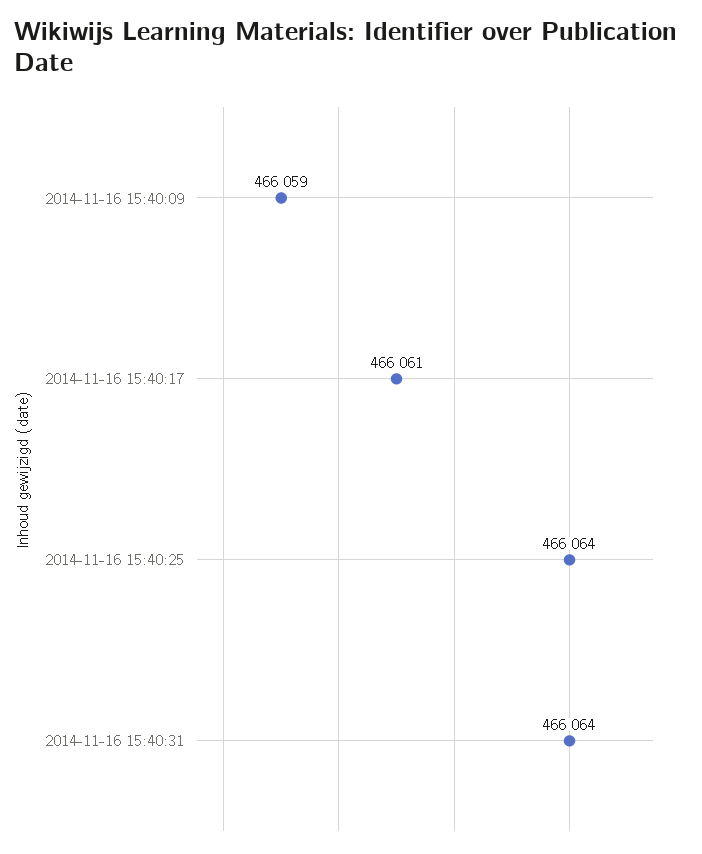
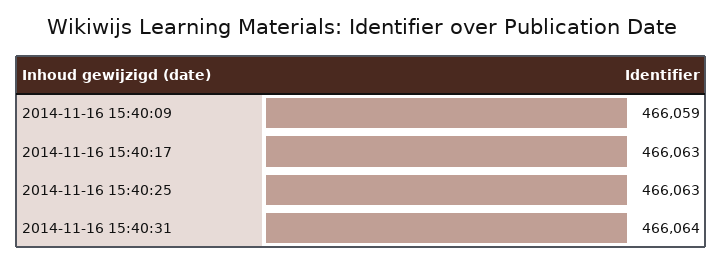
2014-11-16 15:40:17: 466061 -> 466063
2014-11-16 15:40:25: 466064 -> 466063

